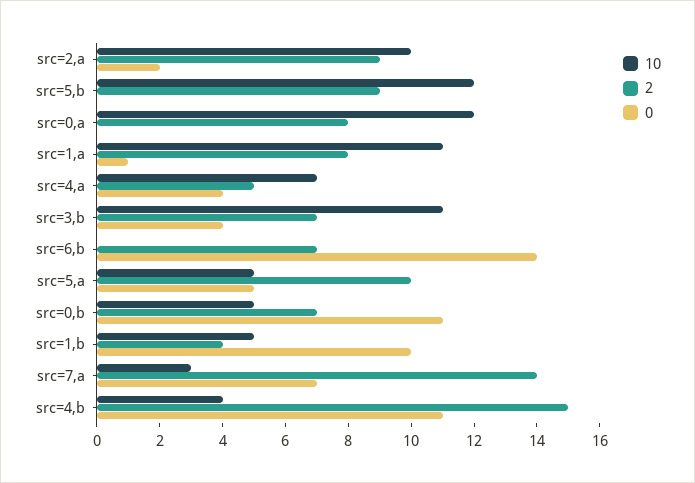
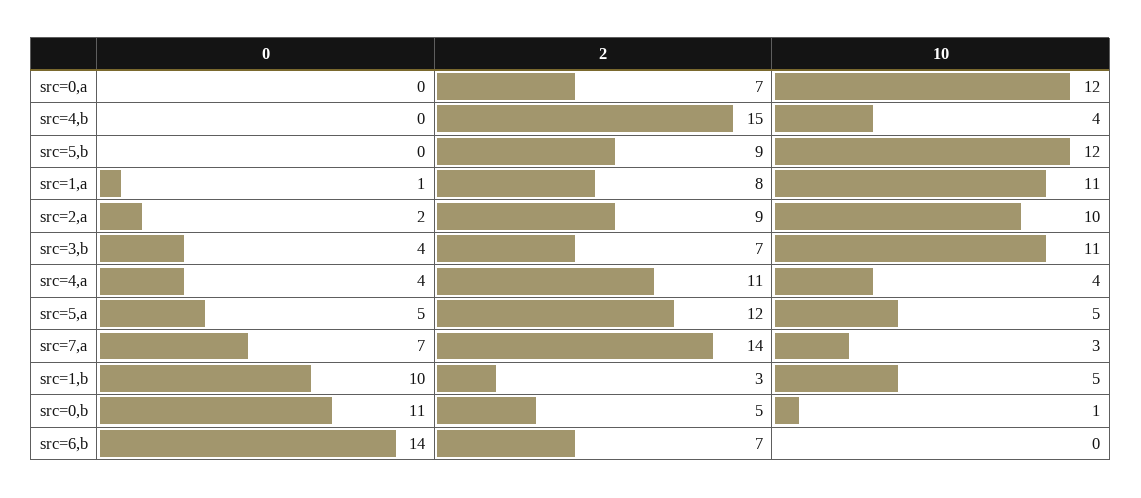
2, src=0,a: 8 -> 7
10, src=4,a: 7 -> 4
2, src=4,a: 5 -> 11
2, src=5,a: 10 -> 12
10, src=0,b: 5 -> 1
2, src=0,b: 7 -> 5
2, src=1,b: 4 -> 3
0, src=4,b: 11 -> 0

